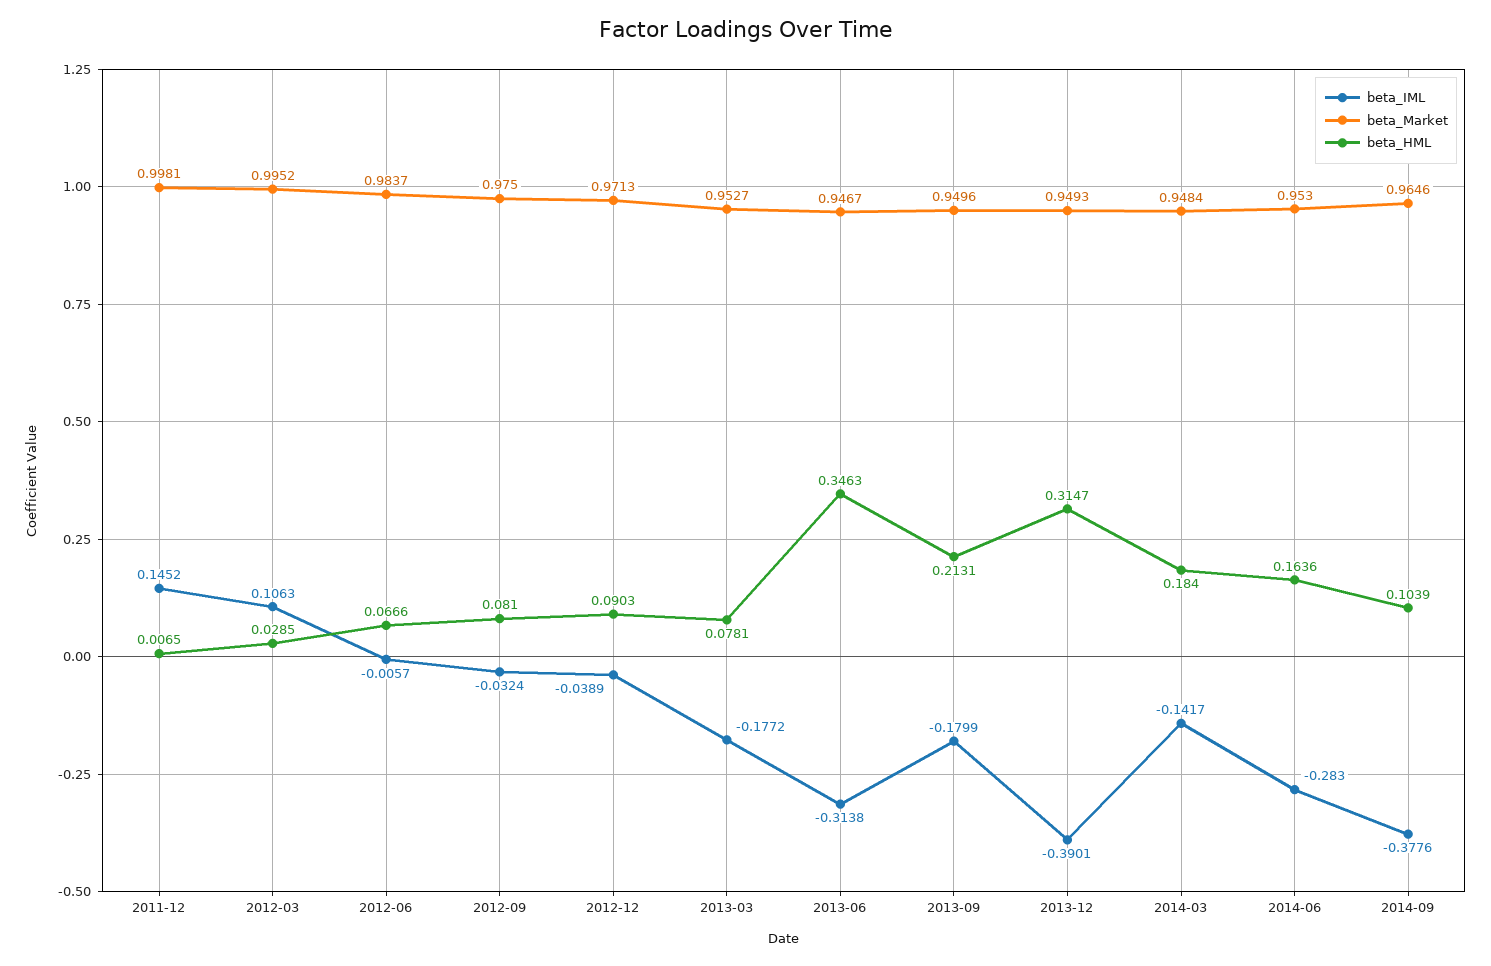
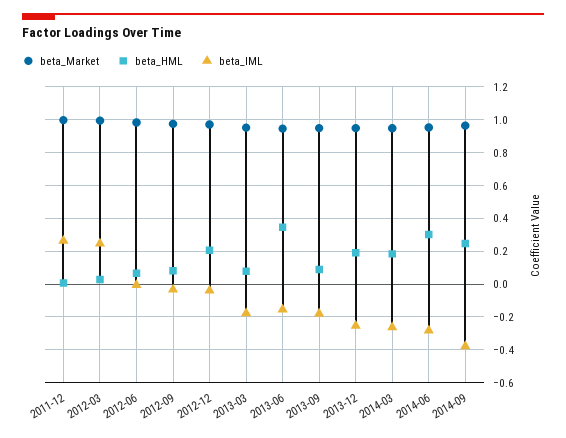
beta_IML, 2011-12: 0.1452 -> 0.25
beta_IML, 2012-03: 0.1063 -> 0.25
beta_HML, 2012-12: 0.0903 -> 0.2
beta_IML, 2013-06: -0.3138 -> -0.15
beta_HML, 2013-09: 0.2131 -> 0.1
beta_IML, 2013-12: -0.3901 -> -0.25
beta_HML, 2013-12: 0.3147 -> 0.2
beta_IML, 2014-03: -0.1417 -> -0.25
beta_HML, 2014-06: 0.1636 -> 0.3
beta_HML, 2014-09: 0.1039 -> 0.25

